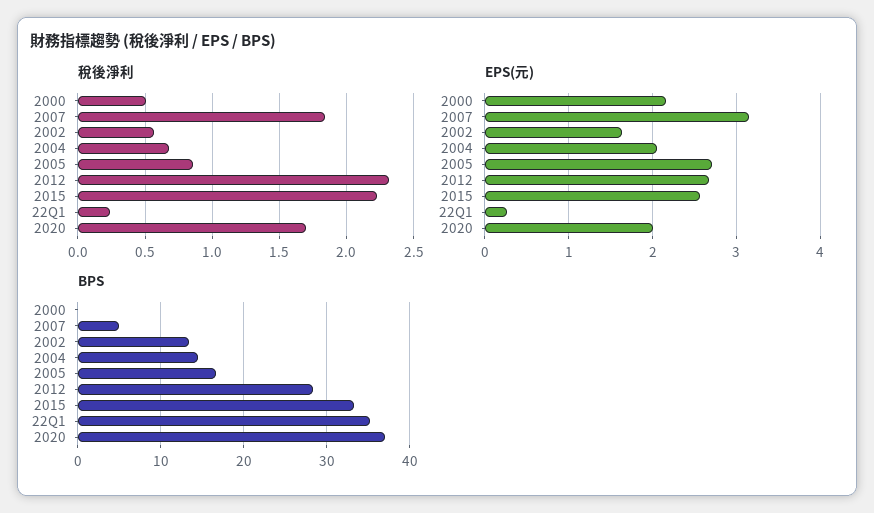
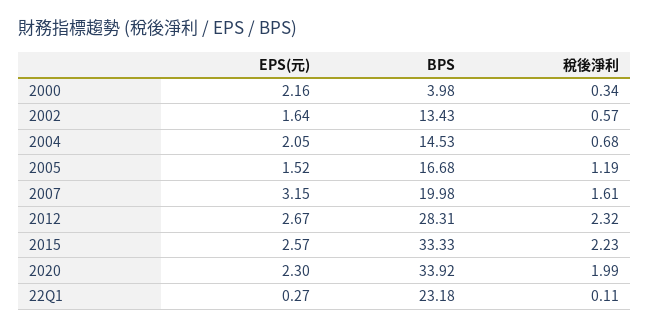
稅後淨利, 2000: 0.5 -> 0.34
稅後淨利, 2007: 1.85 -> 1.61
稅後淨利, 2005: 0.85 -> 1.19
稅後淨利, 22Q1: 0.25 -> 0.11
稅後淨利, 2020: 1.7 -> 1.99
EPS(元), 2005: 2.7 -> 1.52
EPS(元), 2020: 2 -> 2.3
BPS, 2000: 0 -> 3.98
BPS, 2007: 5 -> 19.98
BPS, 22Q1: 35 -> 23.18
BPS, 2020: 37 -> 33.92

